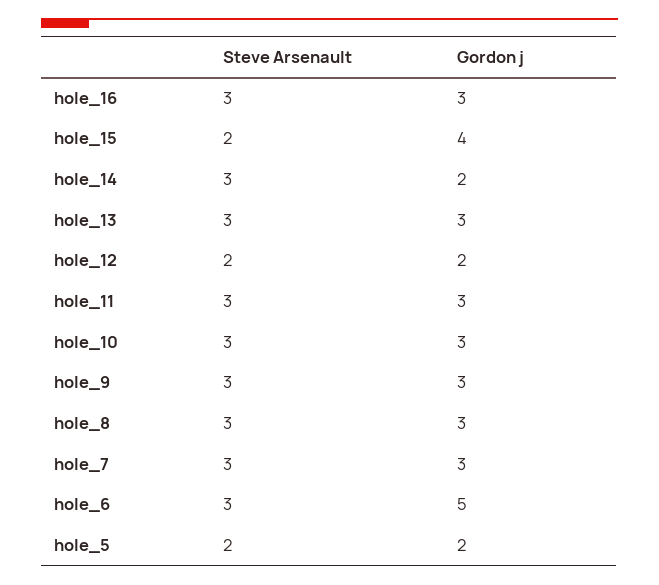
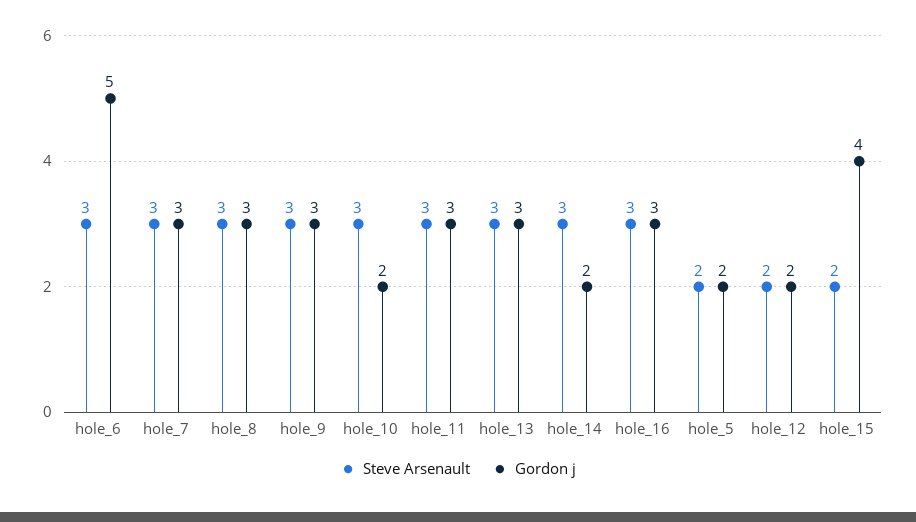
Gordon j, hole_10: 3 -> 2

